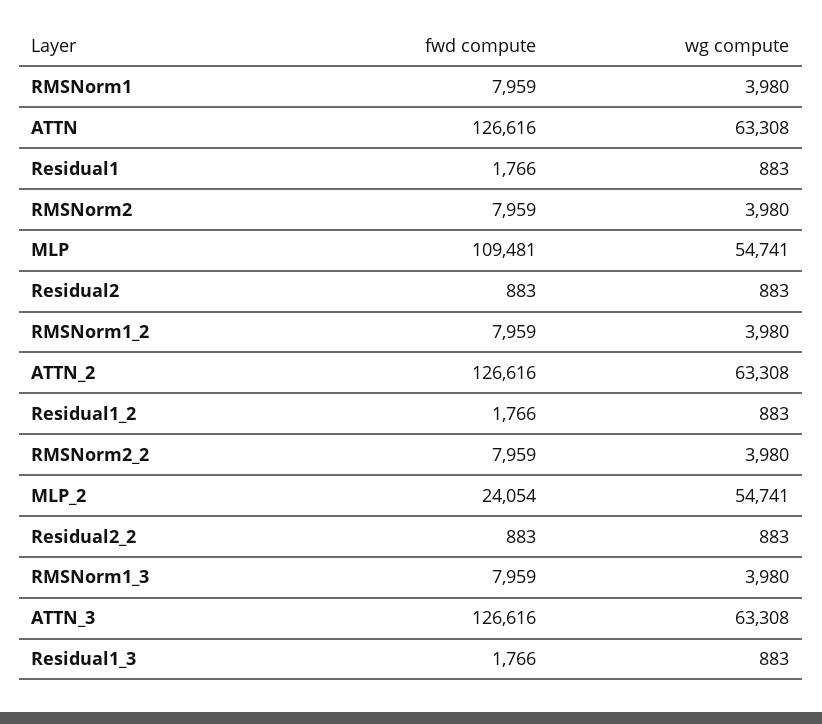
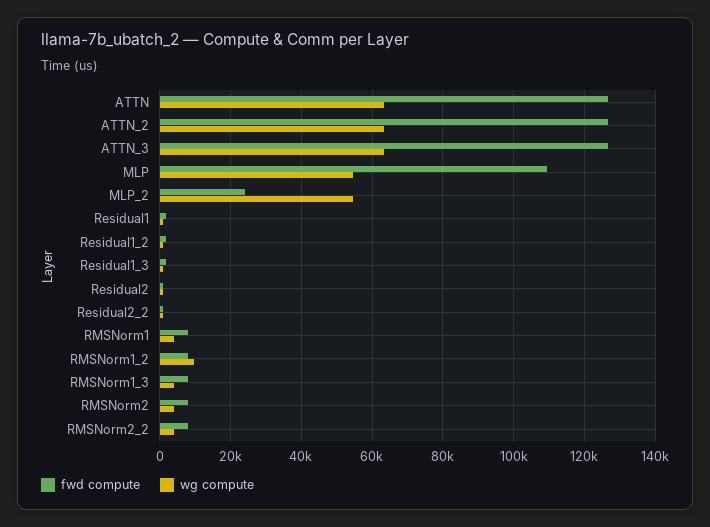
wg compute, RMSNorm1_2: 3980 -> 10000

